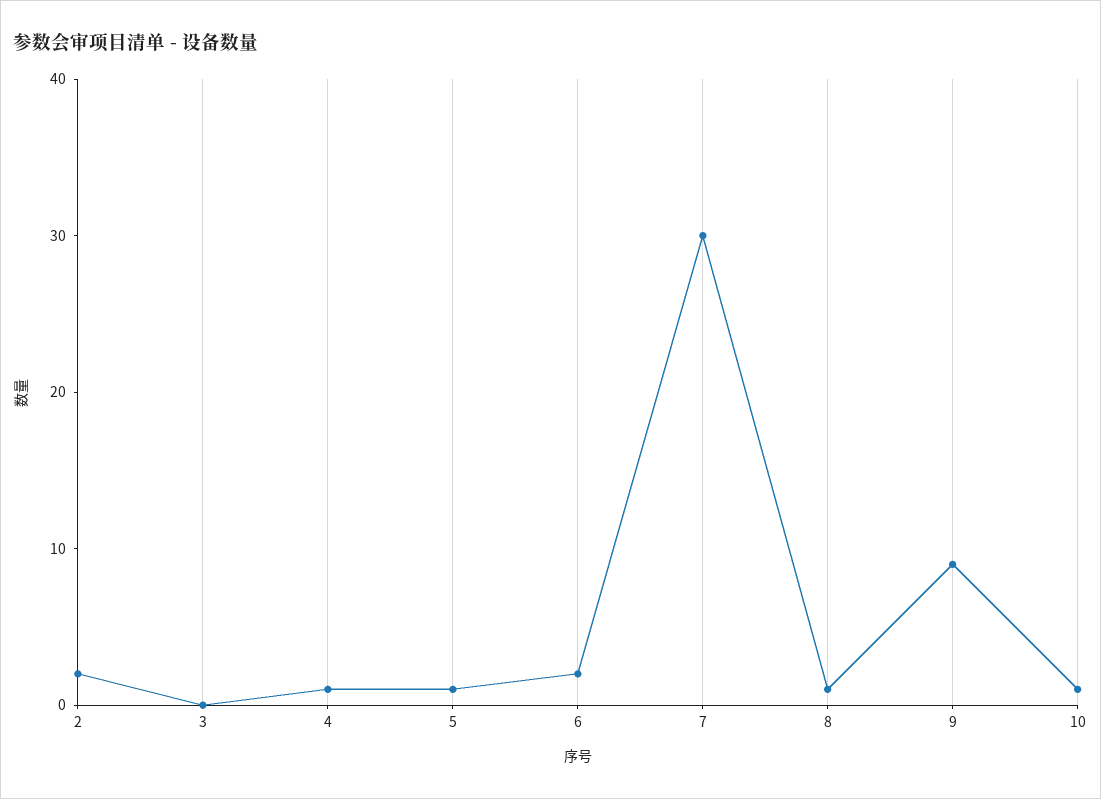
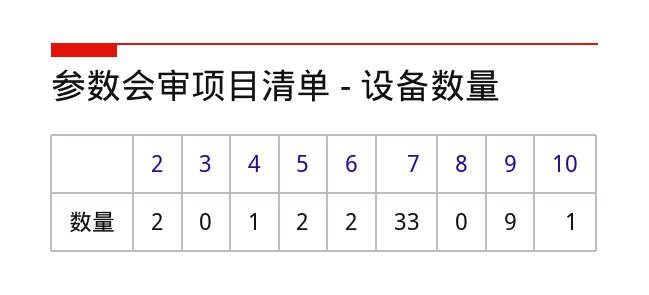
5: 1 -> 2
7: 30 -> 33
8: 1 -> 0

